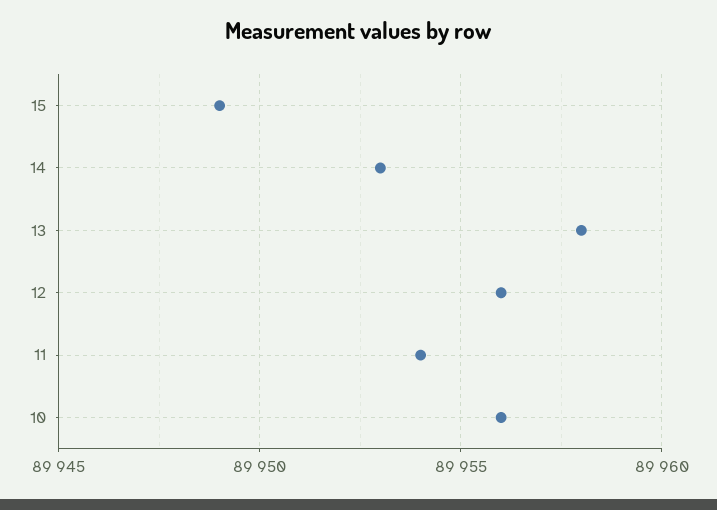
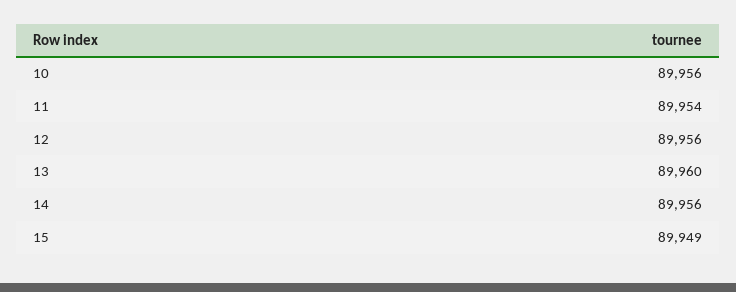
14: 89953 -> 89956
13: 89958 -> 89960

